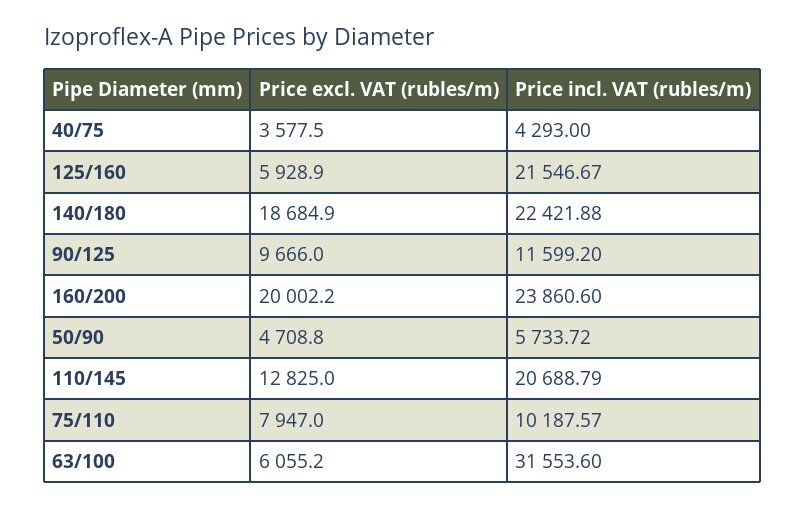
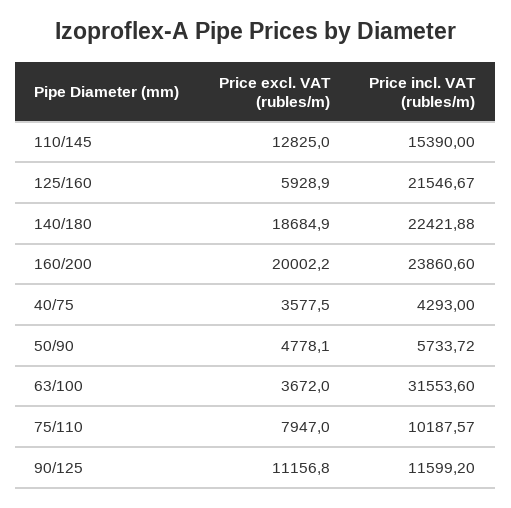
Price excl. VAT (rubles/m), 90/125: 9666 -> 11156.8
Price excl. VAT (rubles/m), 50/90: 4708.8 -> 4778.1
Price incl. VAT (rubles/m), 110/145: 20688.79 -> 15390
Price excl. VAT (rubles/m), 63/100: 6055.2 -> 3672

